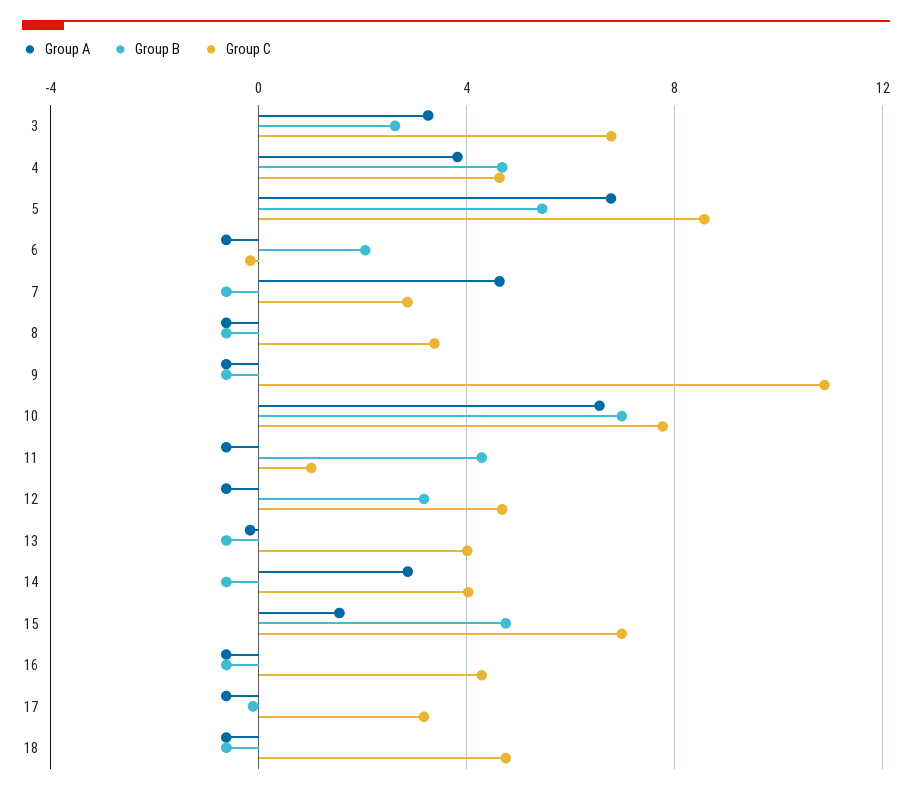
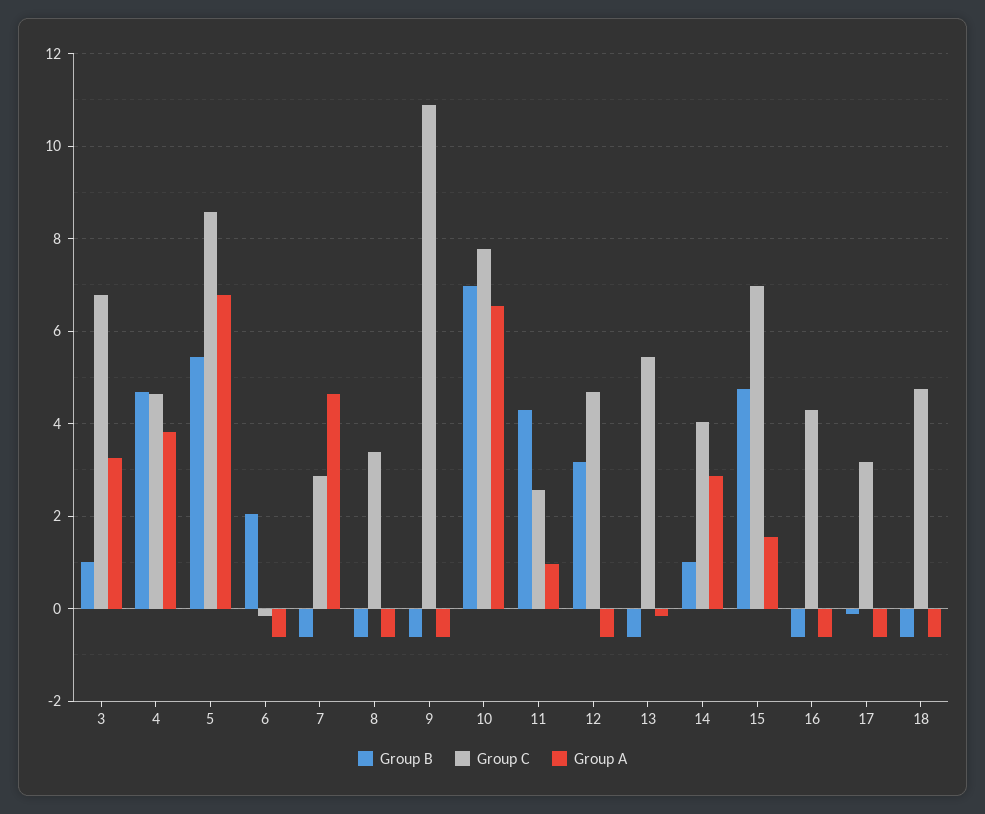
Group B, 3: 2.5 -> 1
Group A, 11: -0.5 -> 1
Group C, 11: 1 -> 2.6
Group C, 13: 4 -> 5.4
Group B, 14: -0.5 -> 1

